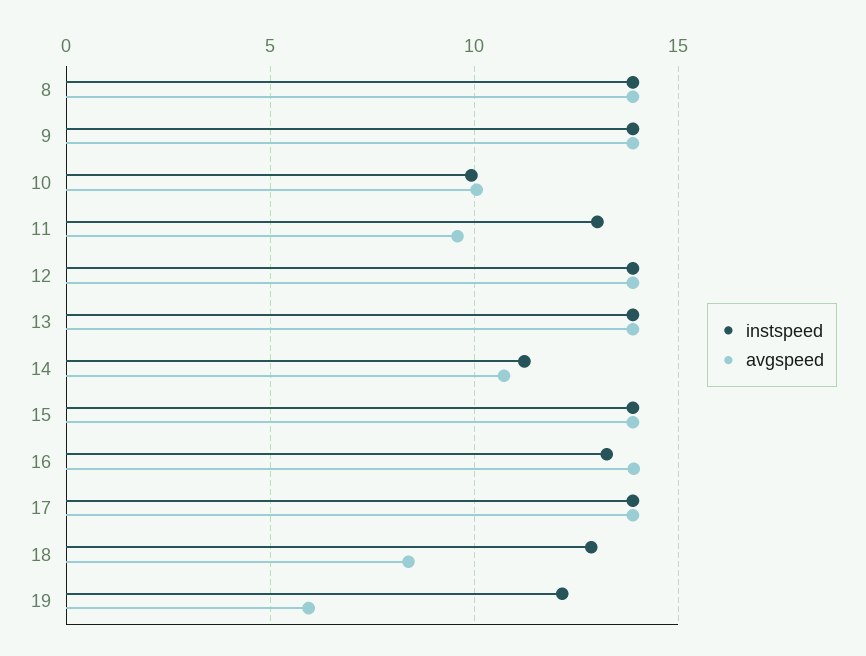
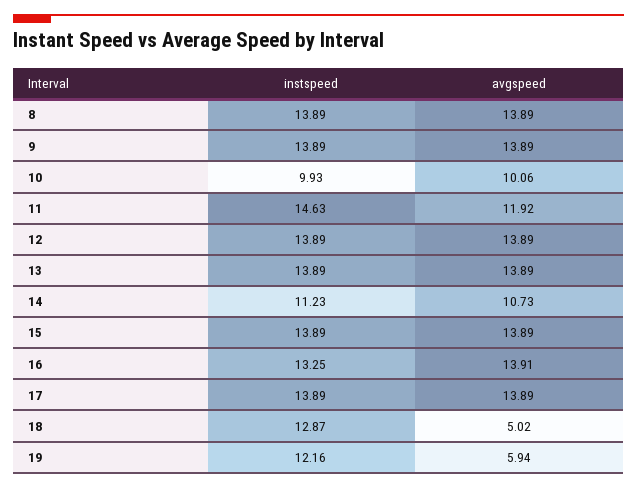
instspeed, 11: 13 -> 14.63
avgspeed, 11: 9.5 -> 11.92
avgspeed, 18: 8.5 -> 5.02

